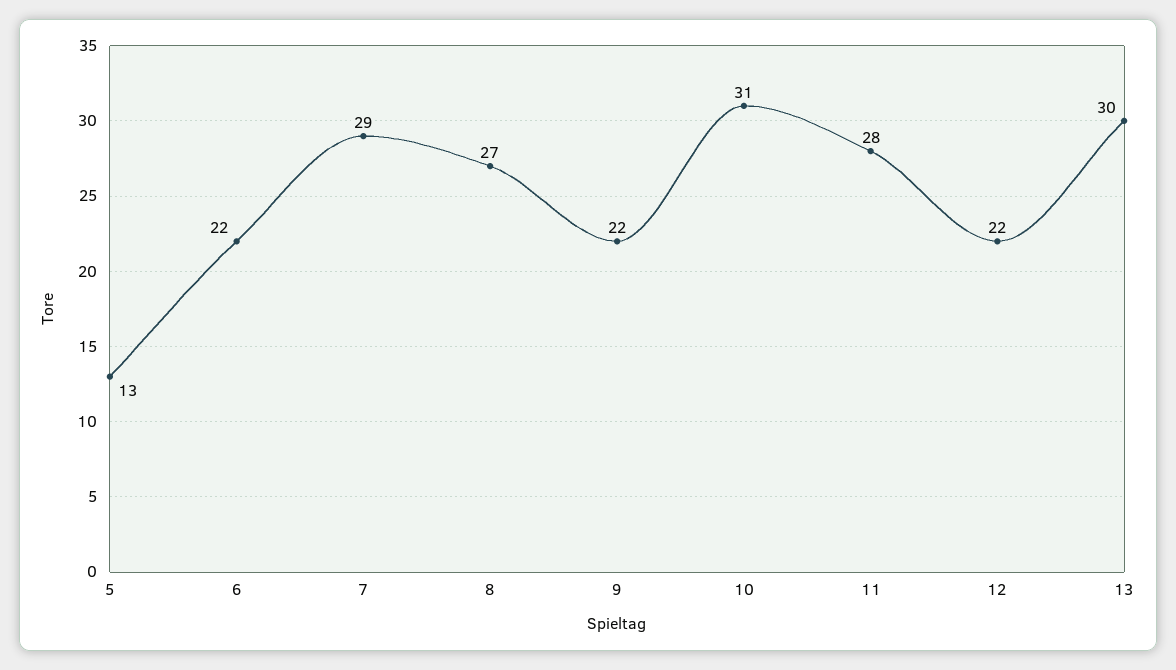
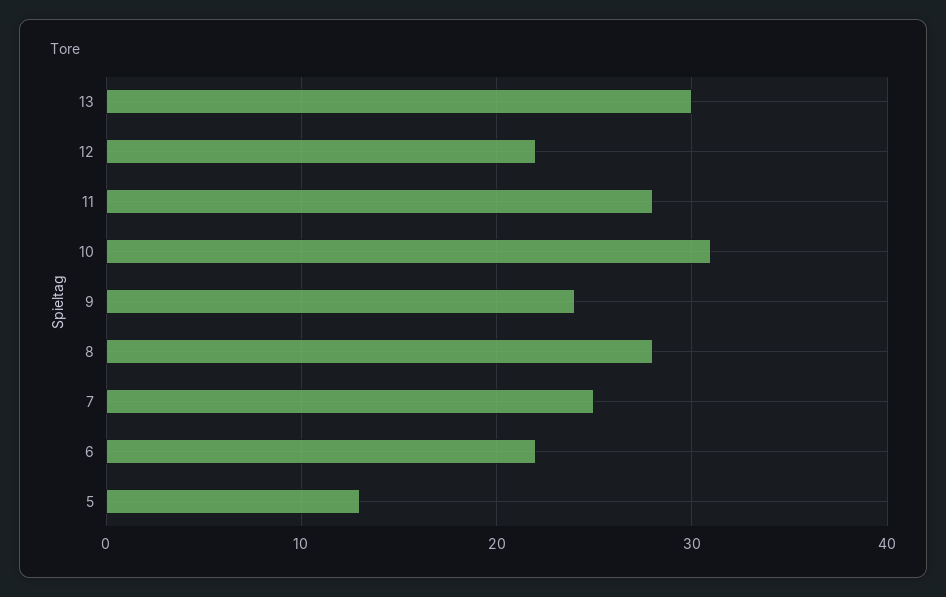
7: 29 -> 25
8: 27 -> 28
9: 22 -> 24

